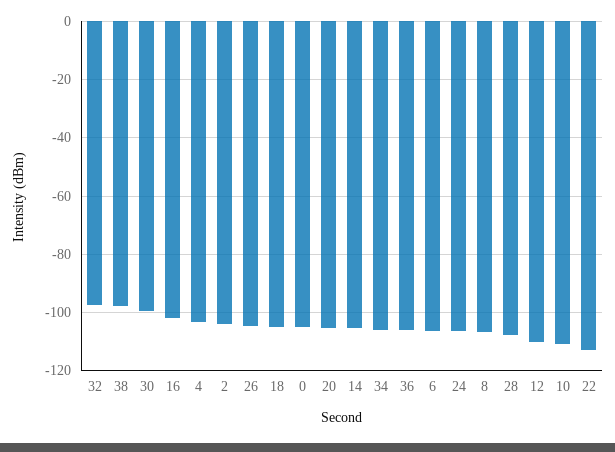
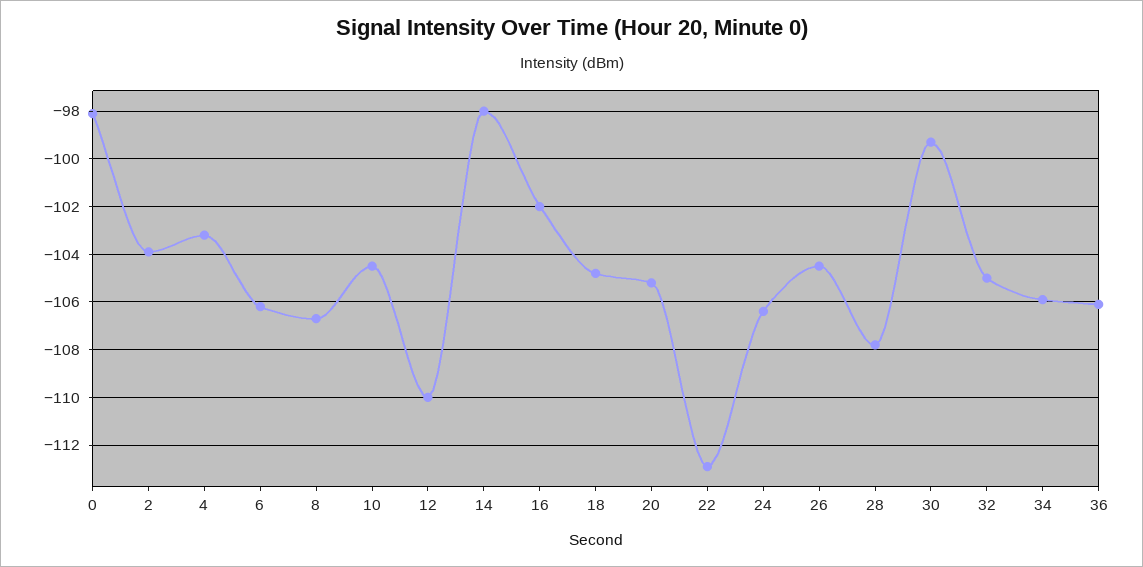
32: -97.5 -> -105
38: -97.5 -> none
0: -105 -> -98
14: -105 -> -98
10: -110 -> -104.5

